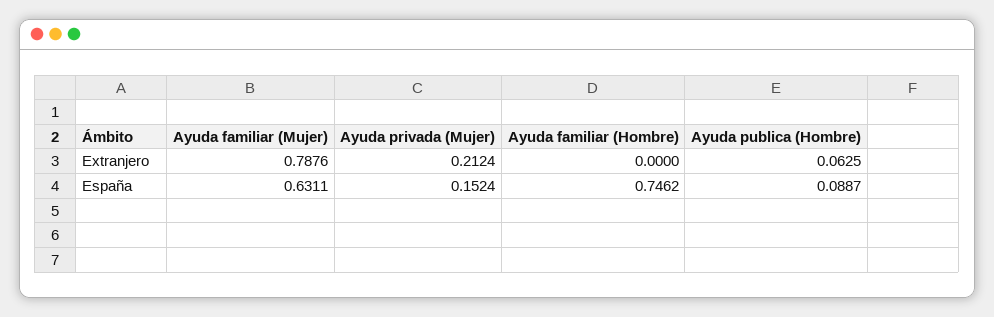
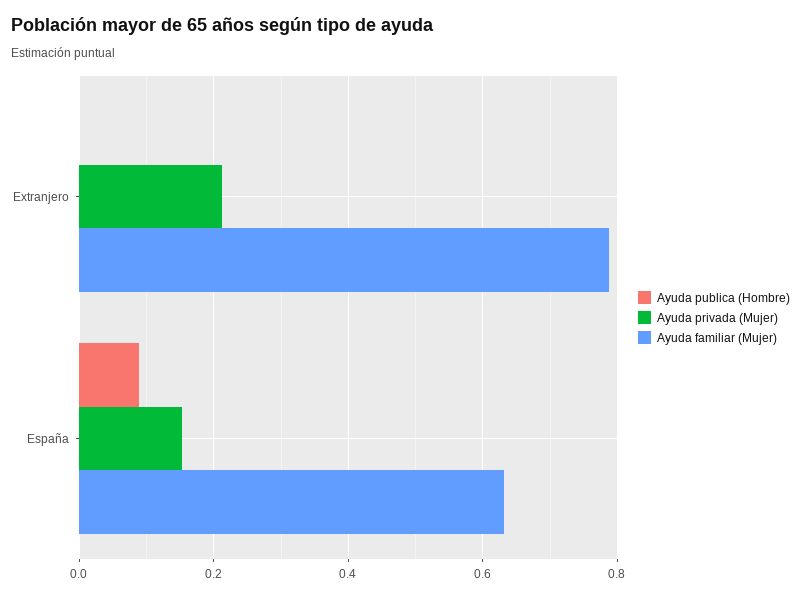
Ayuda familiar (Hombre), Extranjero: 0 -> none
Ayuda publica (Hombre), Extranjero: 0.0625 -> 0
Ayuda familiar (Hombre), España: 0.7462 -> none

